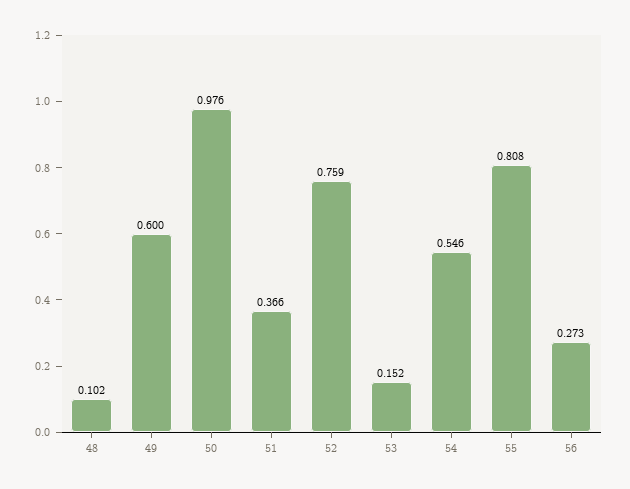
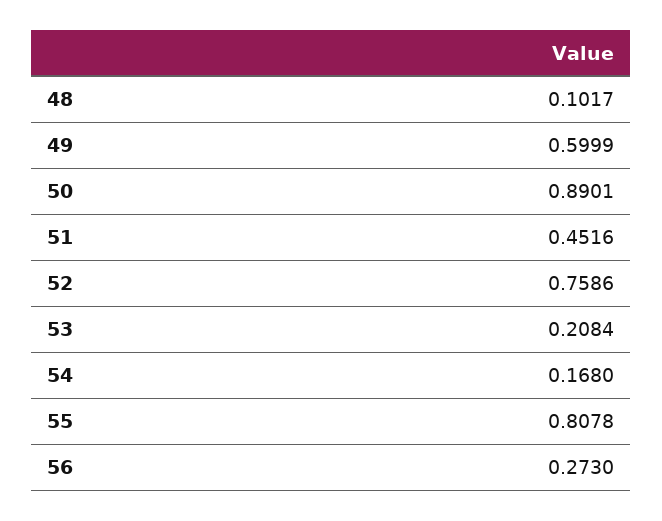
50: 0.976 -> 0.8901
51: 0.366 -> 0.4516
53: 0.152 -> 0.2084
54: 0.546 -> 0.168

